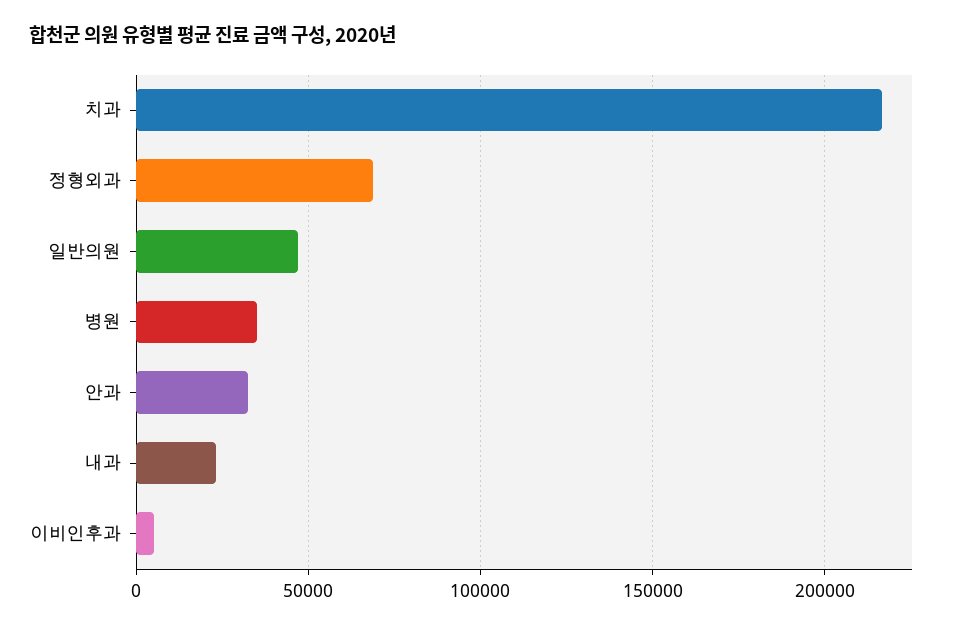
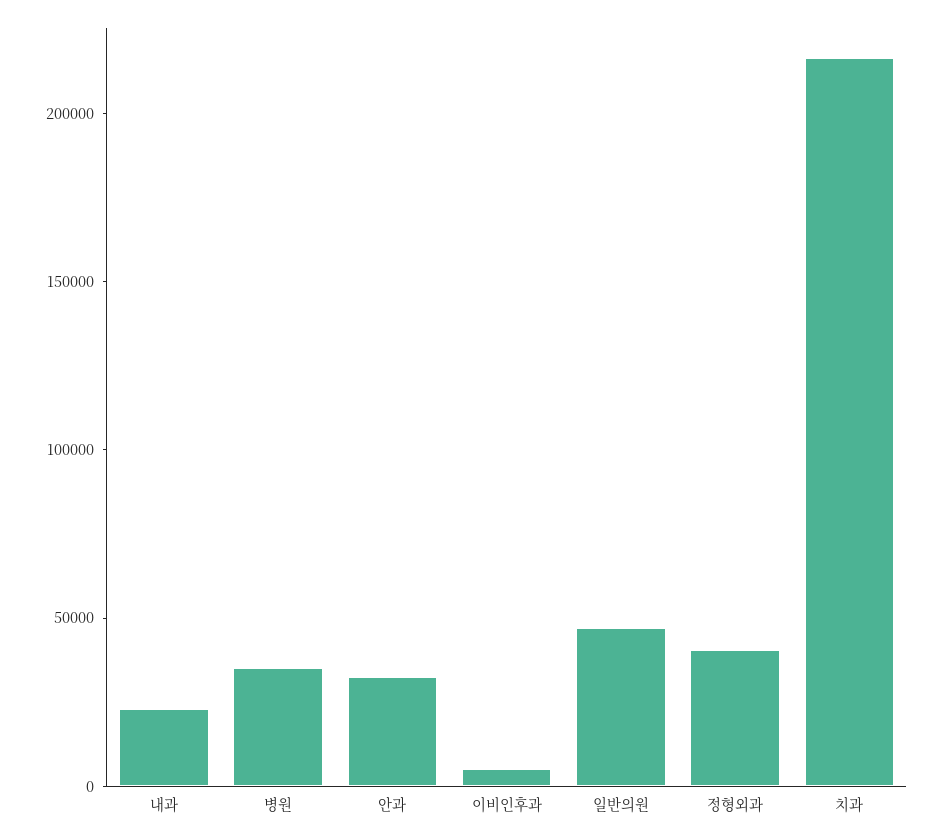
정형외과: 70000 -> 40000

